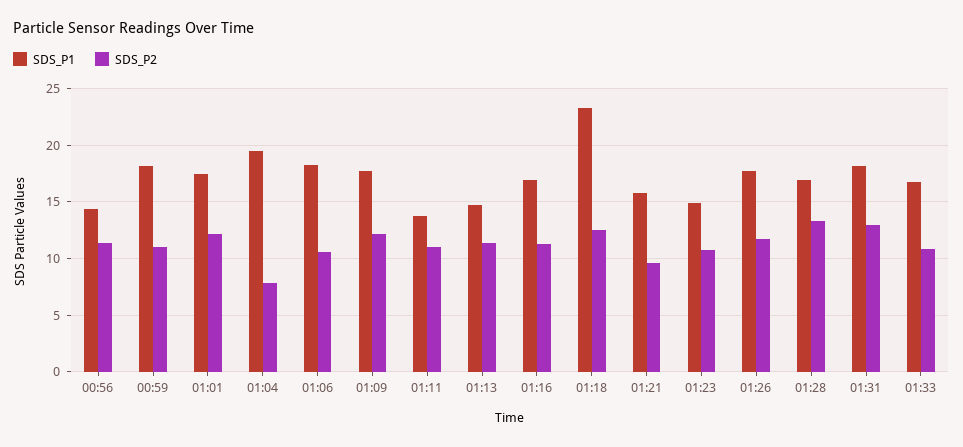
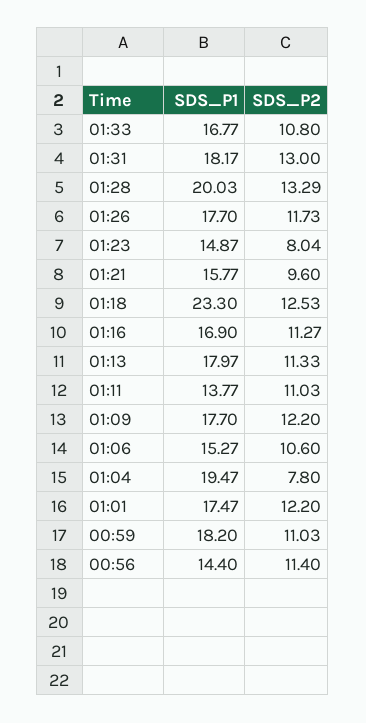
SDS_P1, 01:06: 18 -> 15.27
SDS_P1, 01:13: 15 -> 17.97
SDS_P2, 01:23: 11 -> 8.04
SDS_P1, 01:28: 17 -> 20.03

